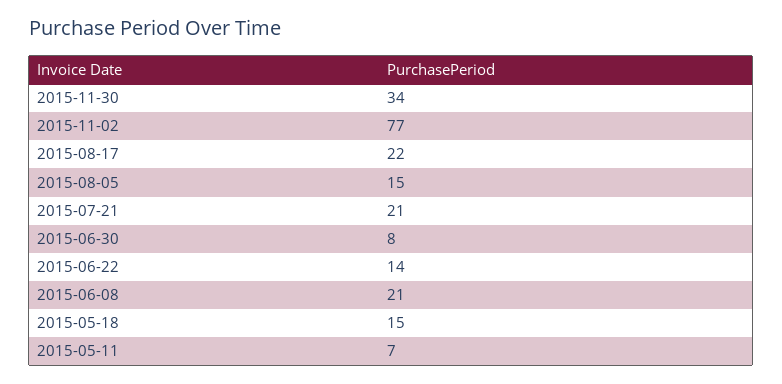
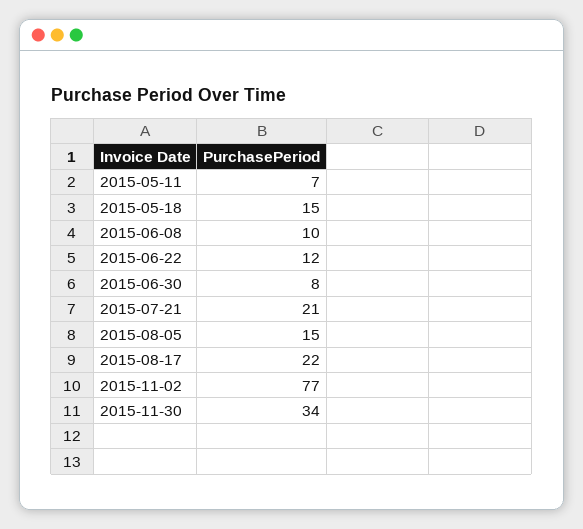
2015-06-22: 14 -> 12
2015-06-08: 21 -> 10

